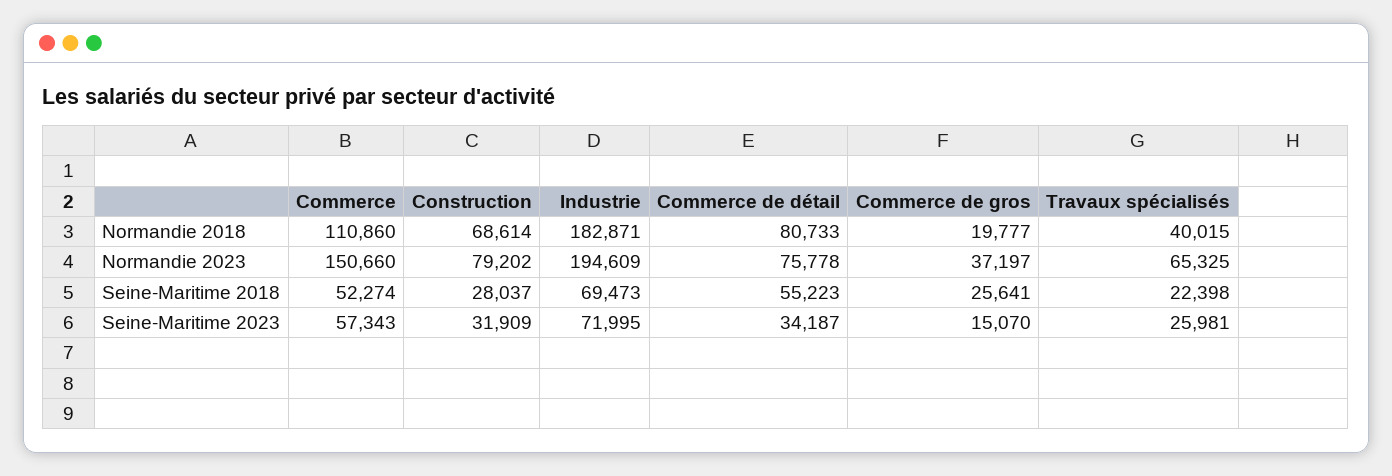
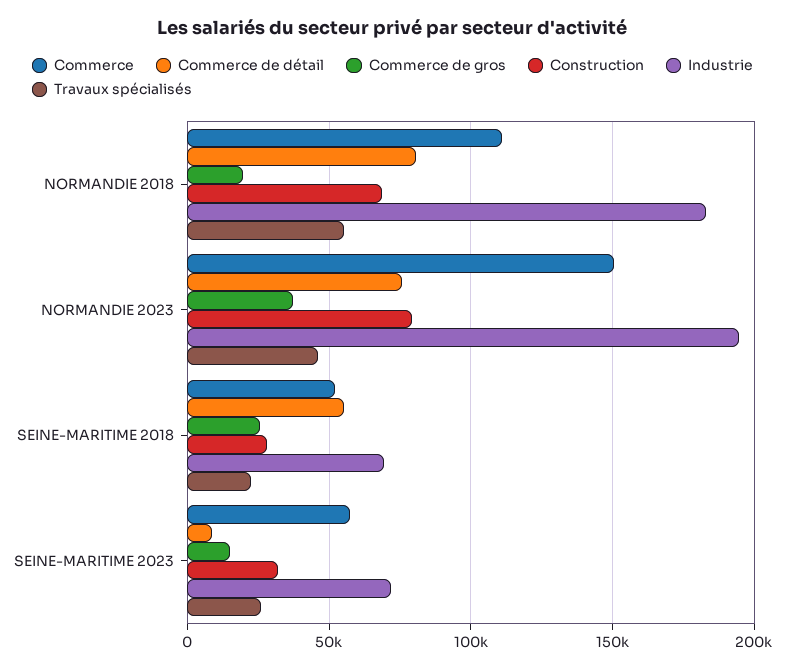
Travaux spécialisés, Normandie 2018: 40015 -> 55000
Travaux spécialisés, Normandie 2023: 65325 -> 45000
Commerce de détail, Seine-Maritime 2023: 34187 -> 10000

